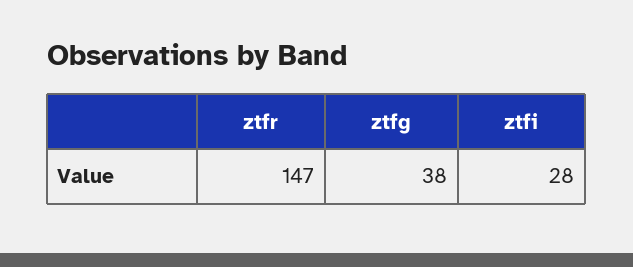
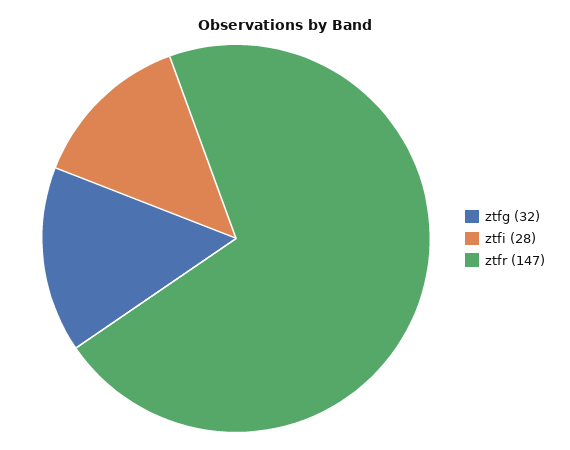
ztfg: 38 -> 32

